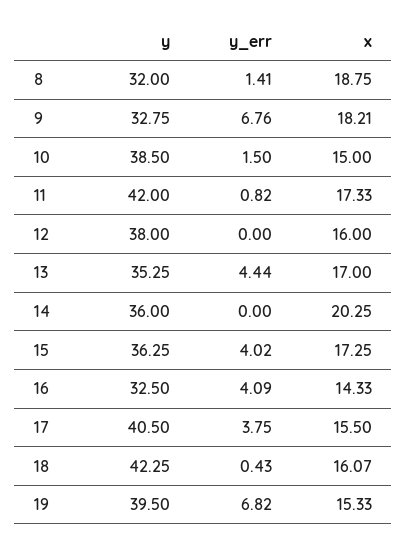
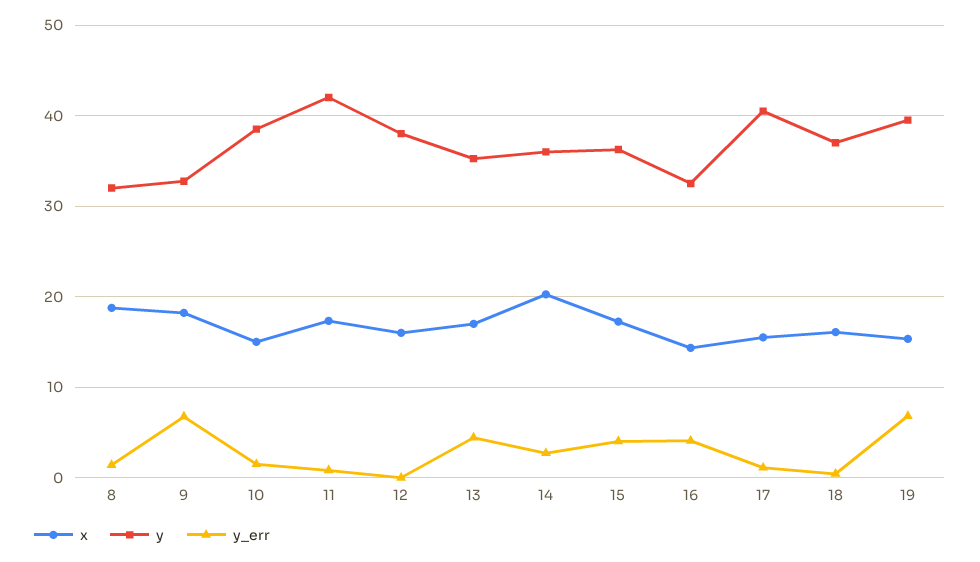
y_err, 14: 0 -> 3
y_err, 17: 3.75 -> 1
y, 18: 42.25 -> 37

